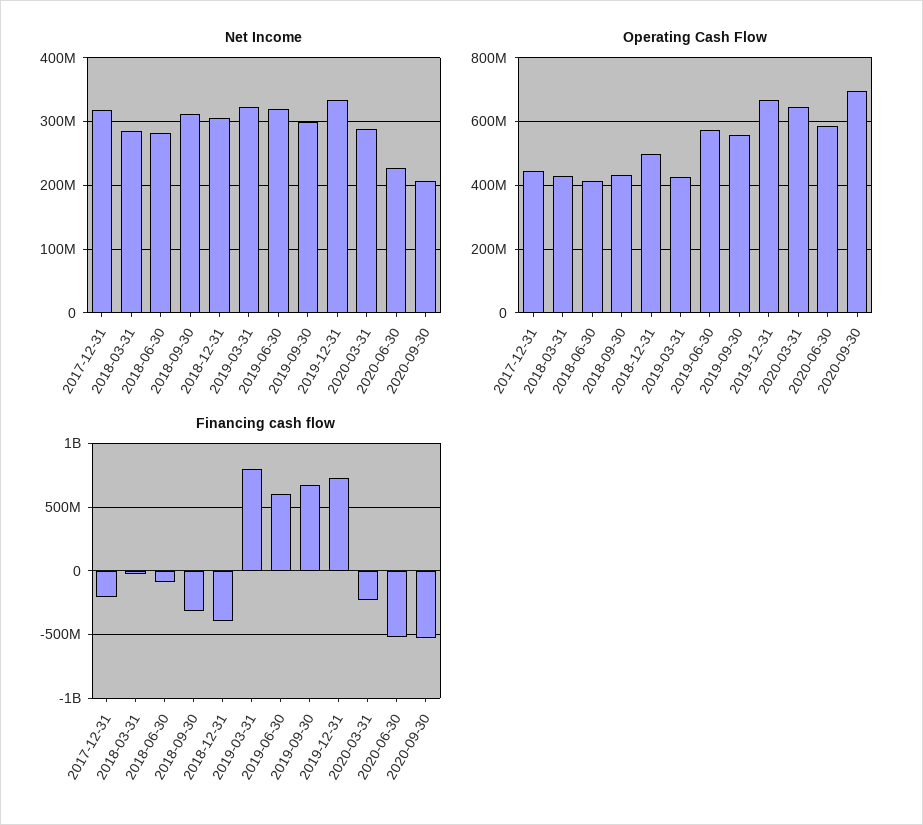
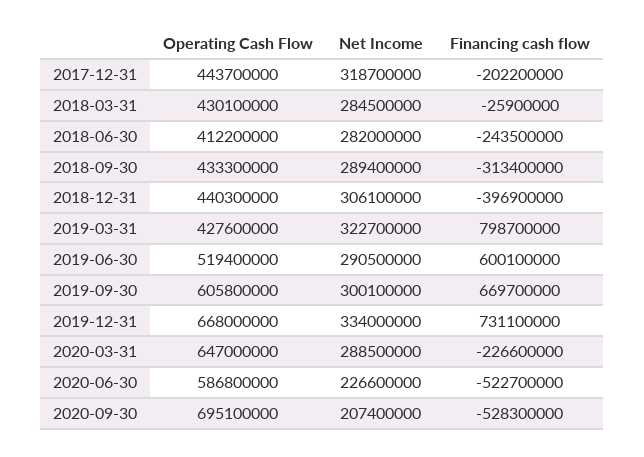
Net Income, 2018-09-30: 310000000 -> 289400000
Net Income, 2019-06-30: 320000000 -> 290500000
Operating Cash Flow, 2018-12-31: 500000000 -> 440300000
Operating Cash Flow, 2019-06-30: 580000000 -> 519400000
Operating Cash Flow, 2019-09-30: 560000000 -> 605800000
Financing cash flow, 2018-06-30: -100000000 -> -243500000

